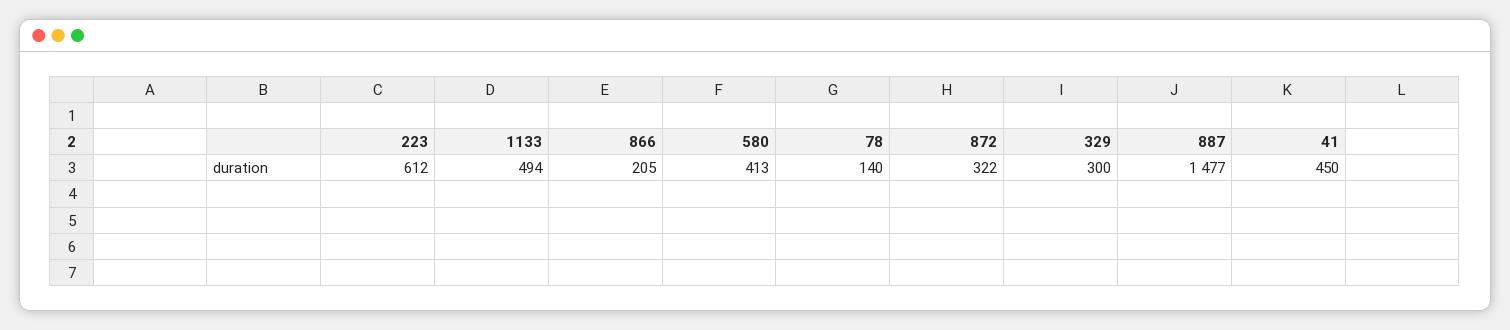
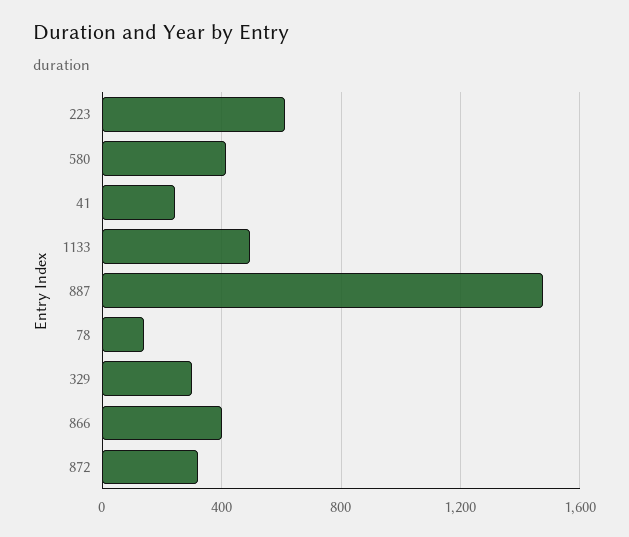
866: 205 -> 400
41: 450 -> 250

